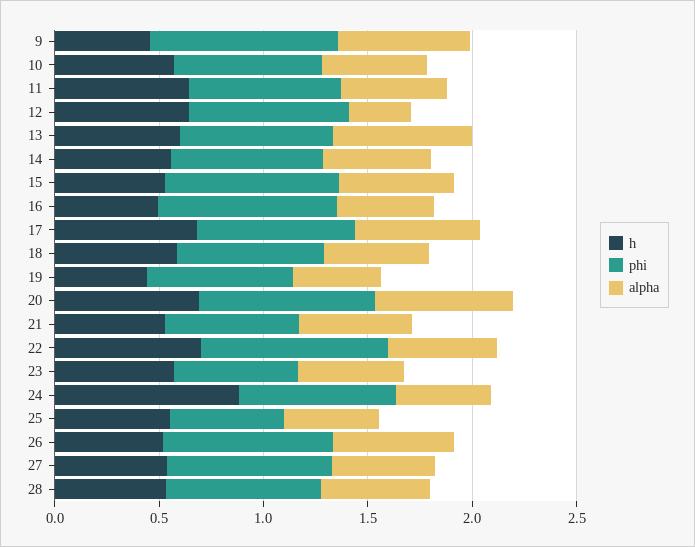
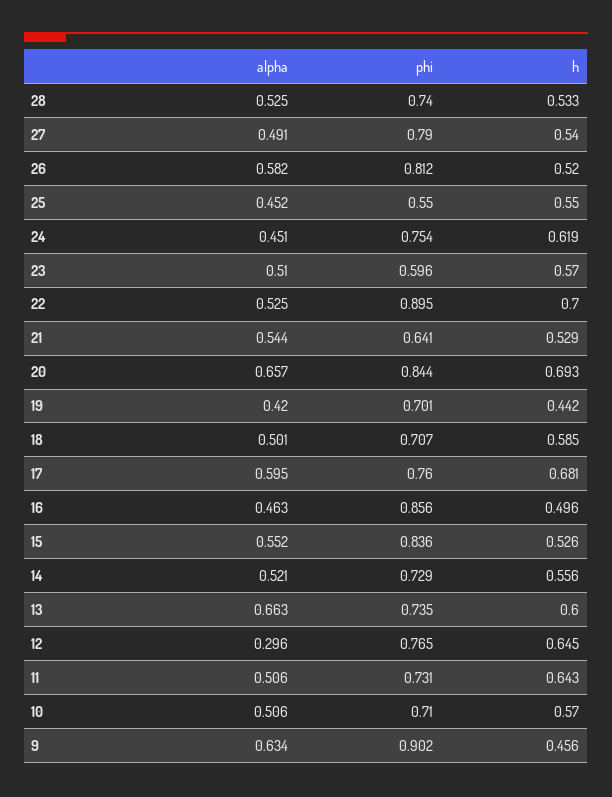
h, 24: 0.9 -> 0.619

